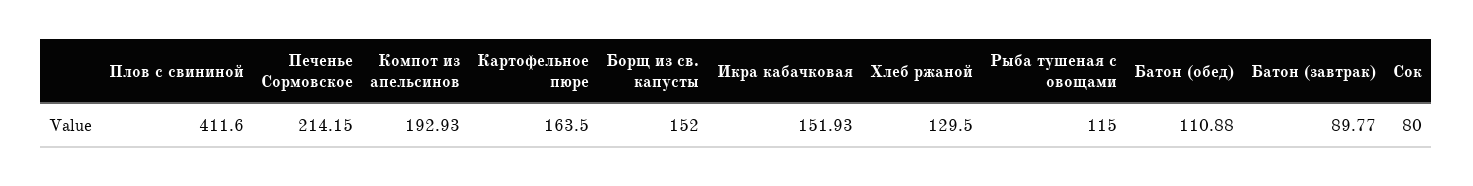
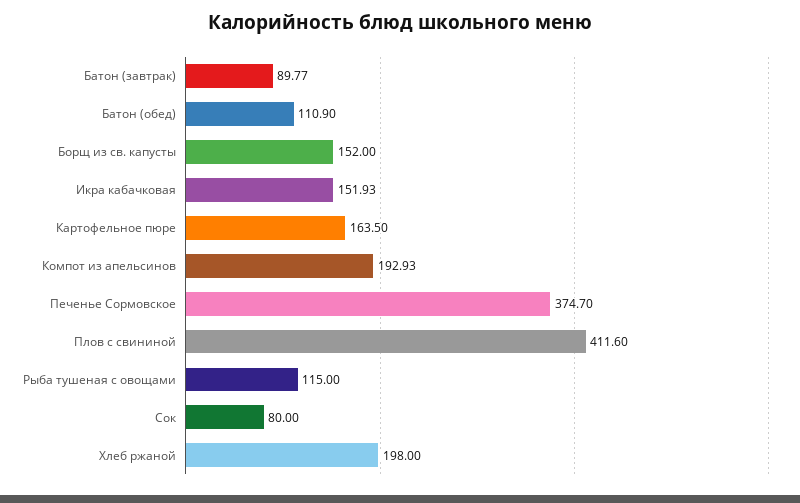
Печенье Сормовское: 214.15 -> 374.7
Хлеб ржаной: 129.5 -> 198
Батон (обед): 110.88 -> 110.9

